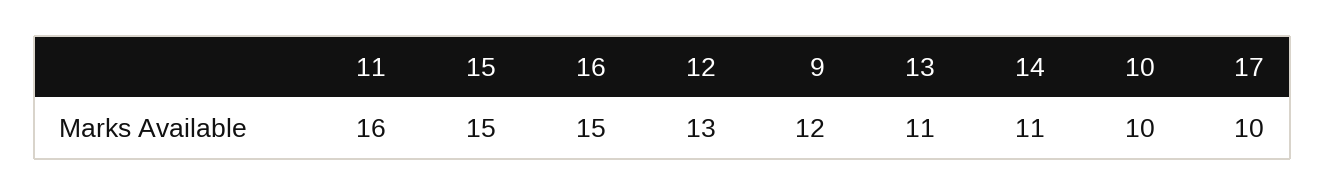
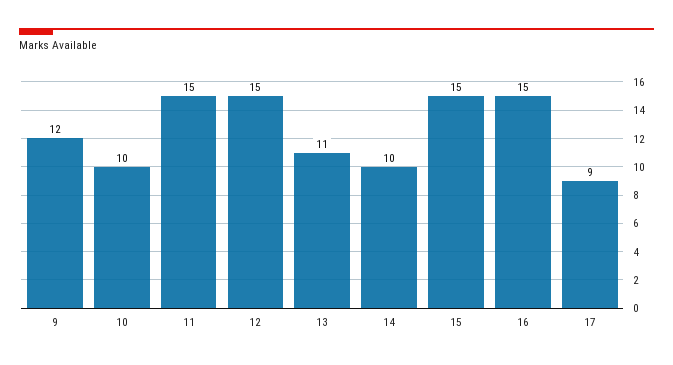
11: 16 -> 15
12: 13 -> 15
14: 11 -> 10
17: 10 -> 9

